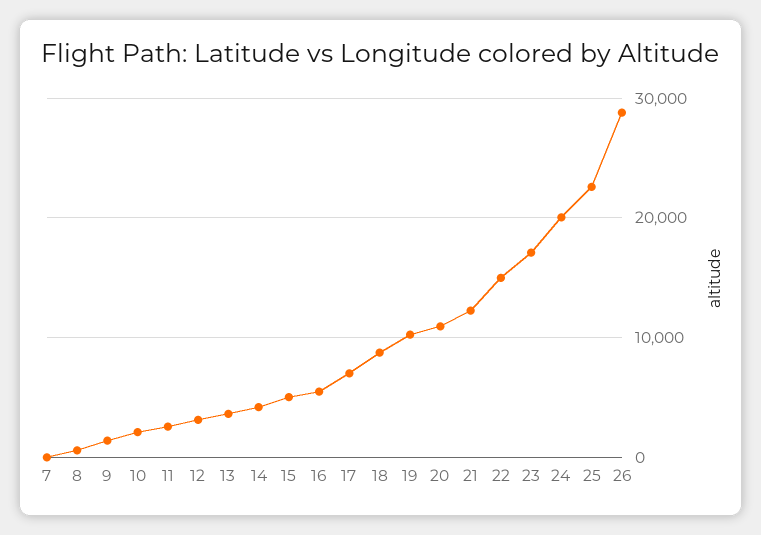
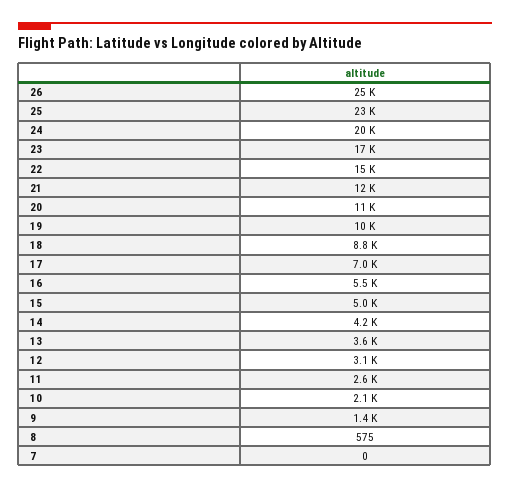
26: 29000 -> 25000

